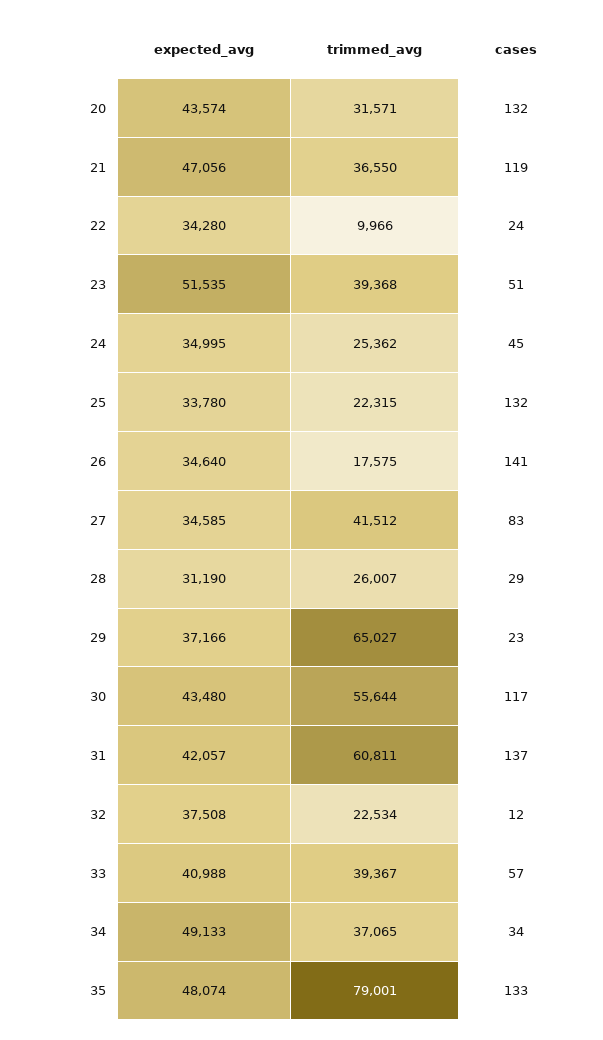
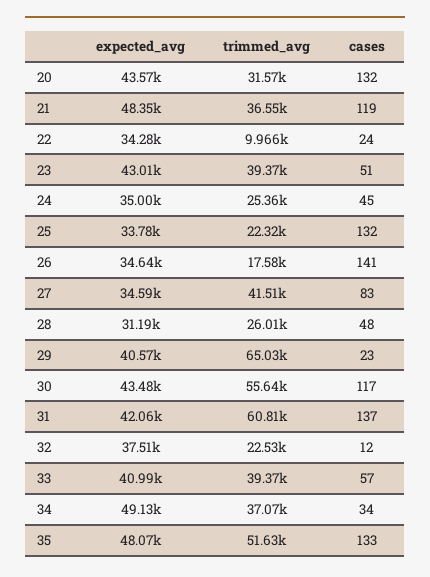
expected_avg, 21: 47056 -> 48350
expected_avg, 23: 51535 -> 43010
cases, 28: 29 -> 48
expected_avg, 29: 37166 -> 40570
trimmed_avg, 35: 79001 -> 51630

